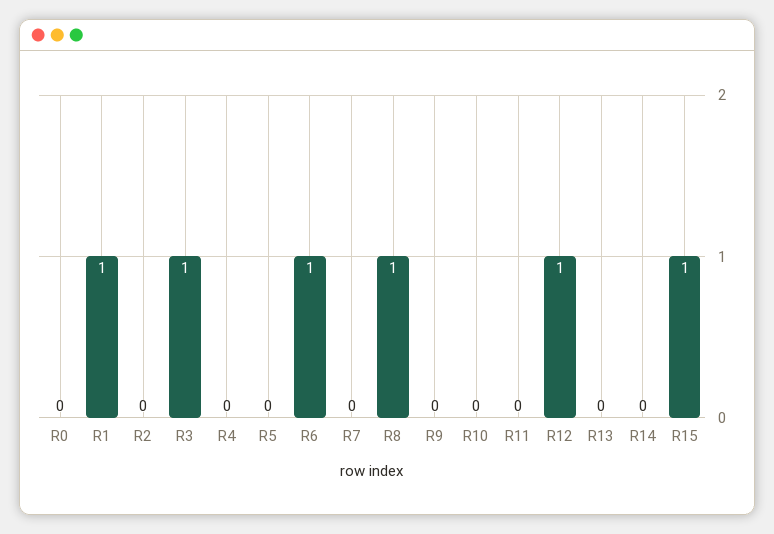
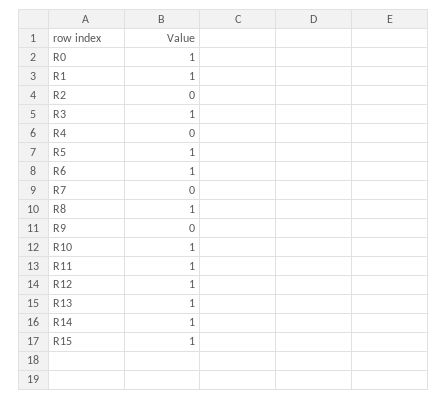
R0: 0 -> 1
R5: 0 -> 1
R10: 0 -> 1
R11: 0 -> 1
R13: 0 -> 1
R14: 0 -> 1

